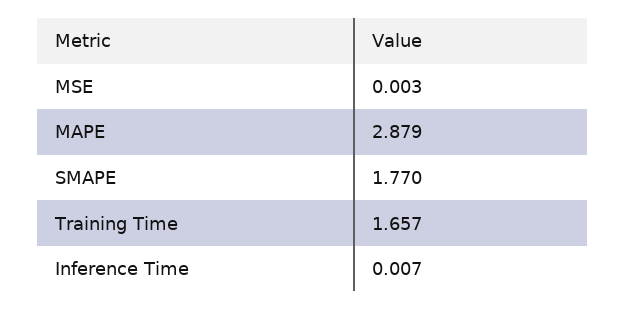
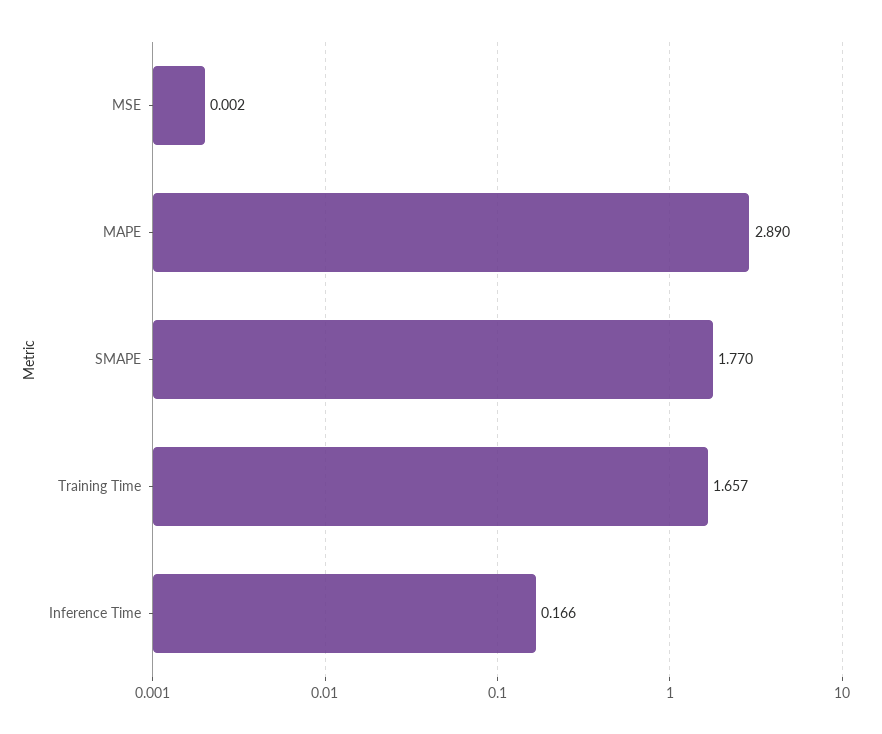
MSE: 0.003 -> 0.002
MAPE: 2.879 -> 2.89
Inference Time: 0.007 -> 0.166

